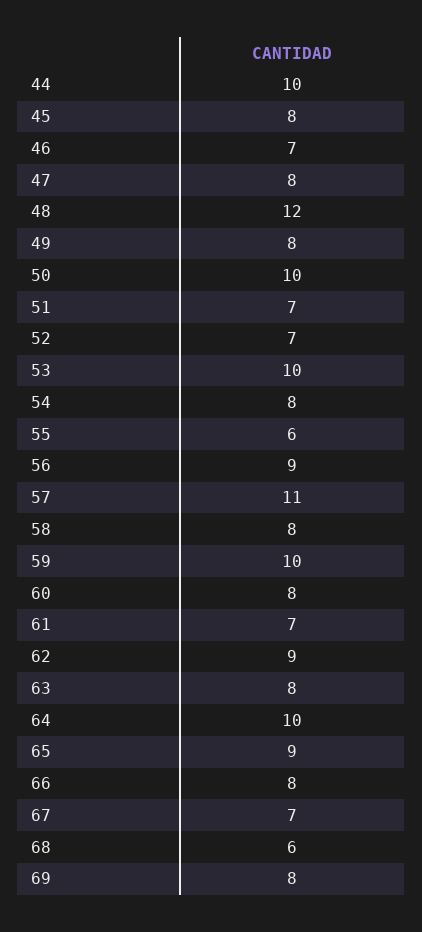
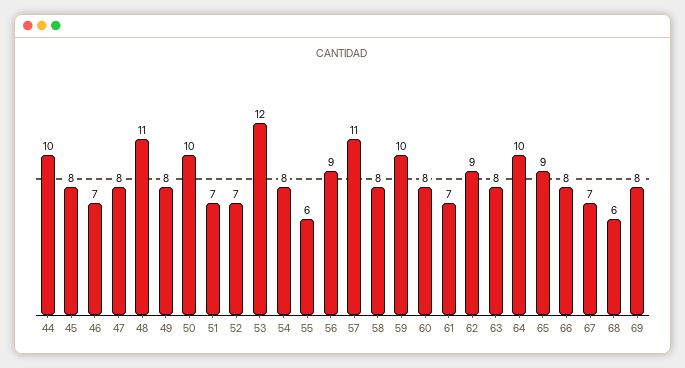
48: 12 -> 11
53: 10 -> 12

